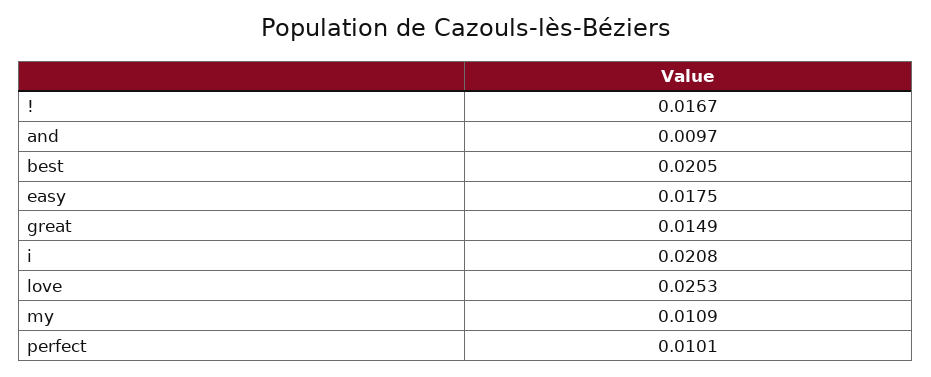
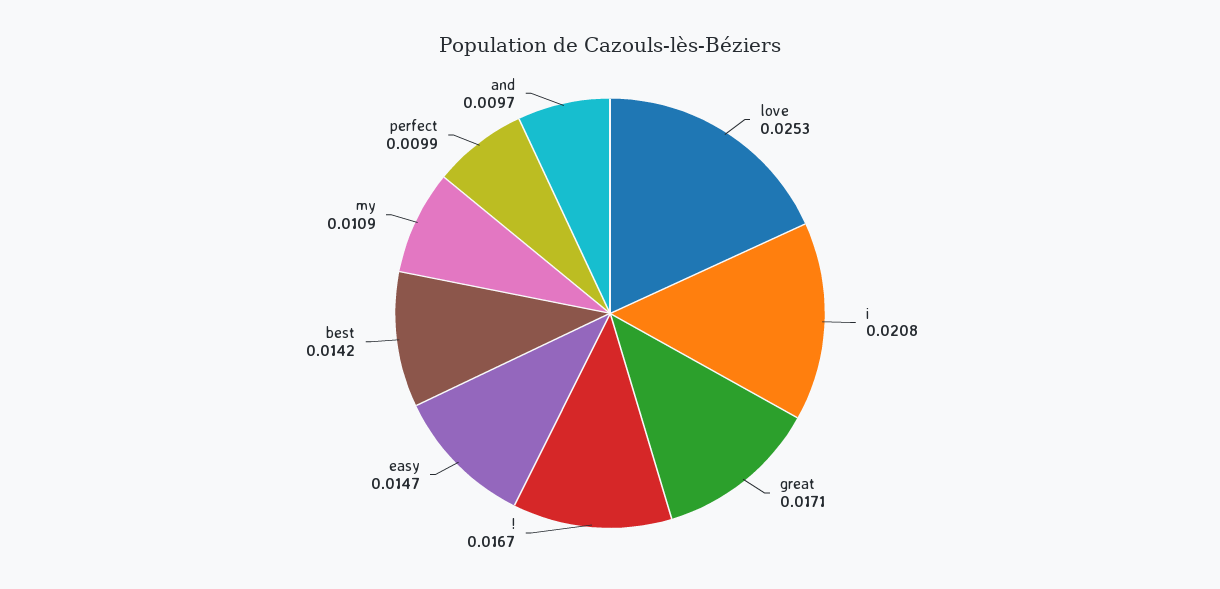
best: 0.0205 -> 0.0142
easy: 0.0175 -> 0.0147
great: 0.0149 -> 0.0171
perfect: 0.0101 -> 0.0099

